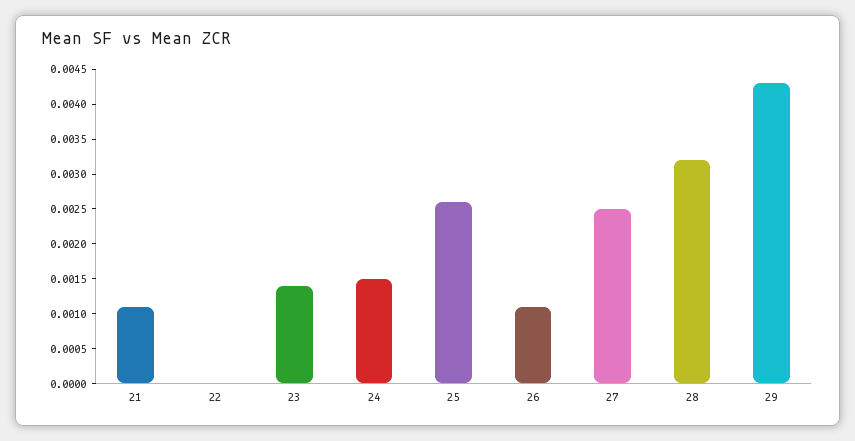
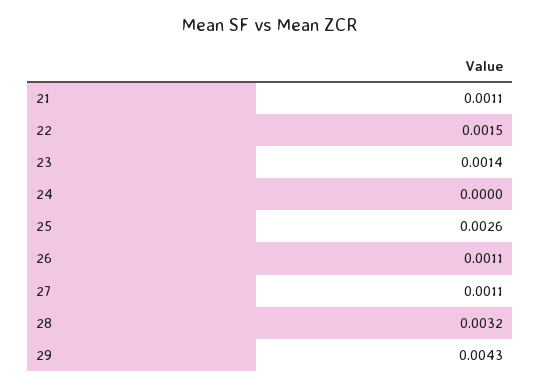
22: 0 -> 0.0015
24: 0.0015 -> 0
27: 0.0025 -> 0.0011

